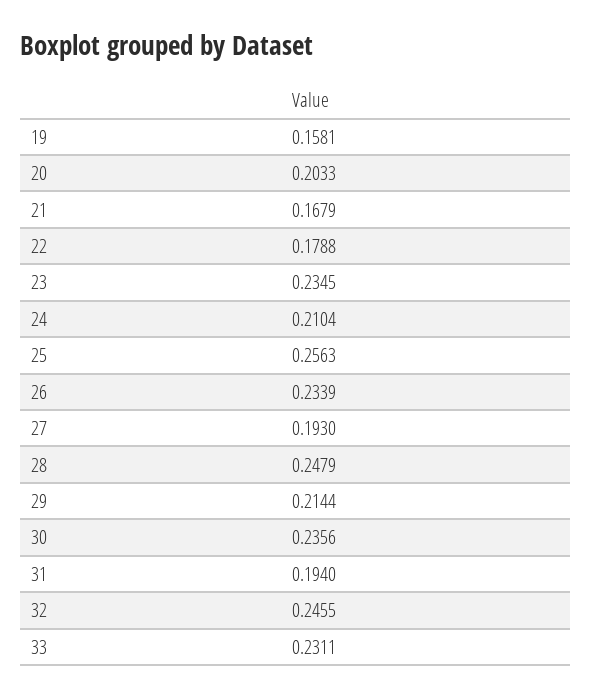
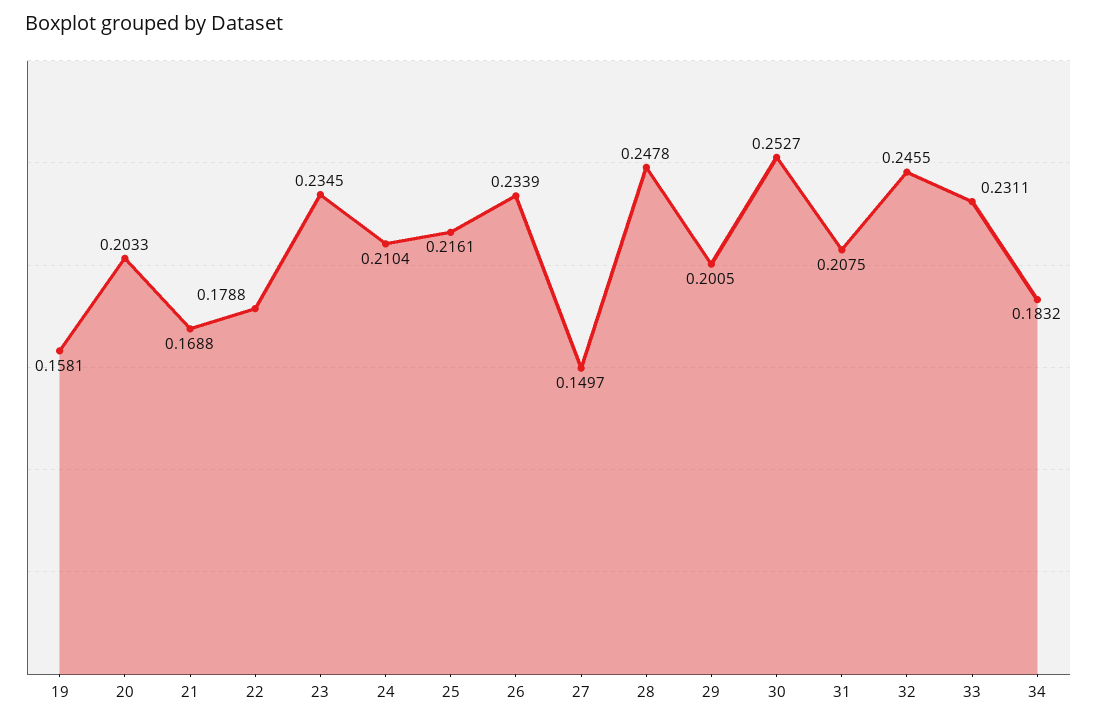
21: 0.1679 -> 0.1688
25: 0.2563 -> 0.2161
27: 0.193 -> 0.1497
28: 0.2479 -> 0.2478
29: 0.2144 -> 0.2005
30: 0.2356 -> 0.2527
31: 0.194 -> 0.2075
34: none -> 0.1832

